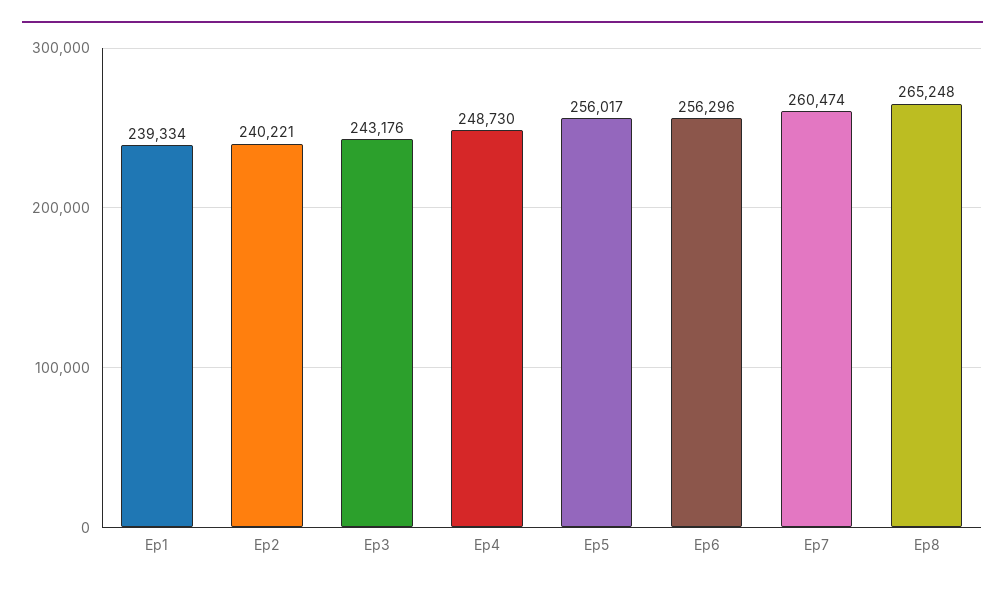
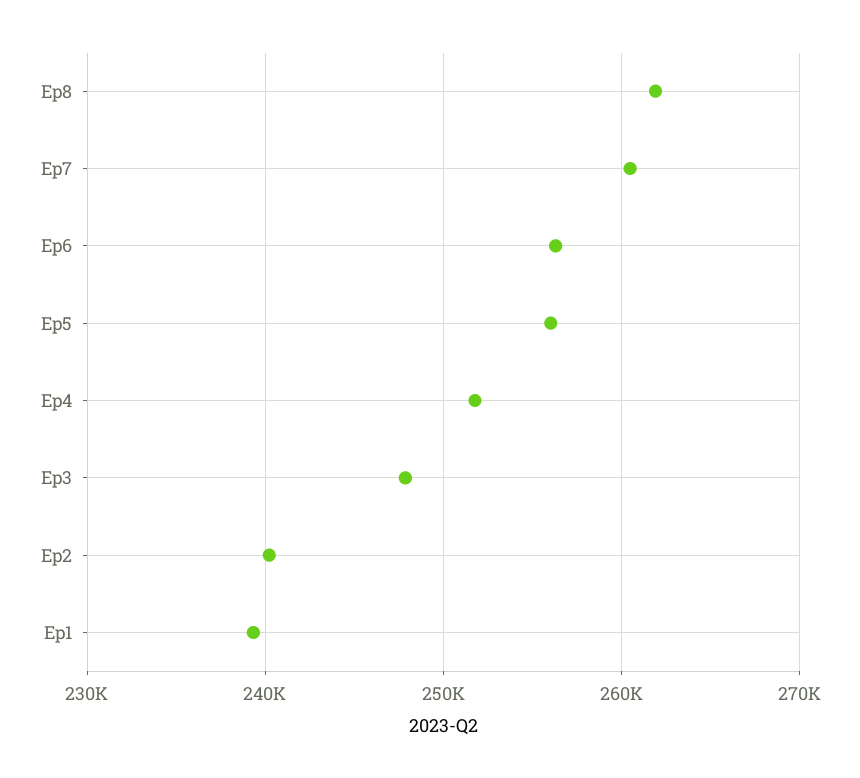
Ep3: 243176 -> 248000
Ep4: 248730 -> 252000
Ep8: 265248 -> 262000

